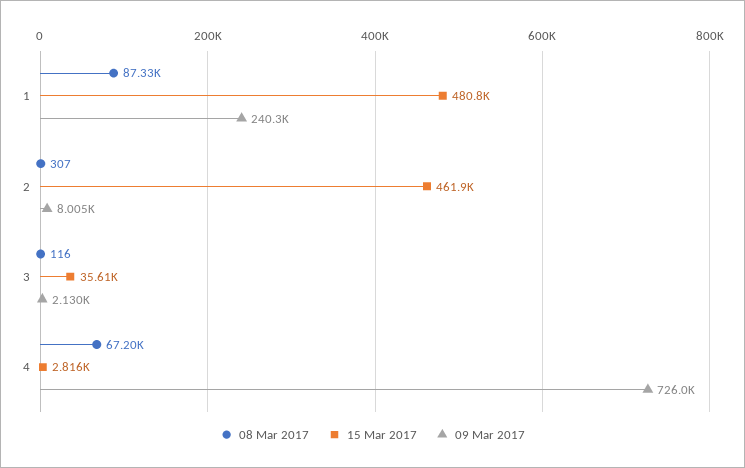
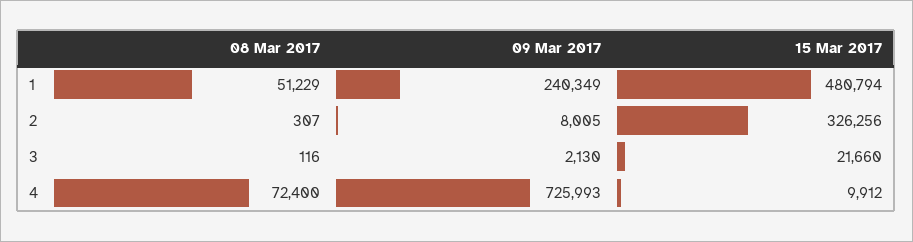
08 Mar 2017, 1: 87330 -> 51229
15 Mar 2017, 2: 461900 -> 326256
15 Mar 2017, 3: 35610 -> 21660
08 Mar 2017, 4: 67200 -> 72400
15 Mar 2017, 4: 2816 -> 9912

